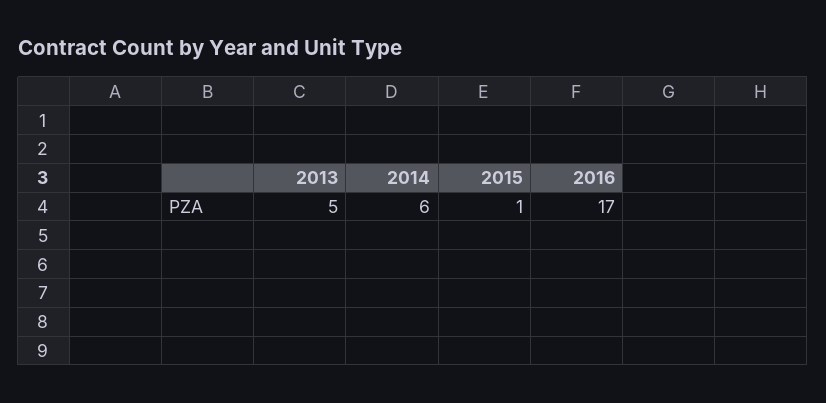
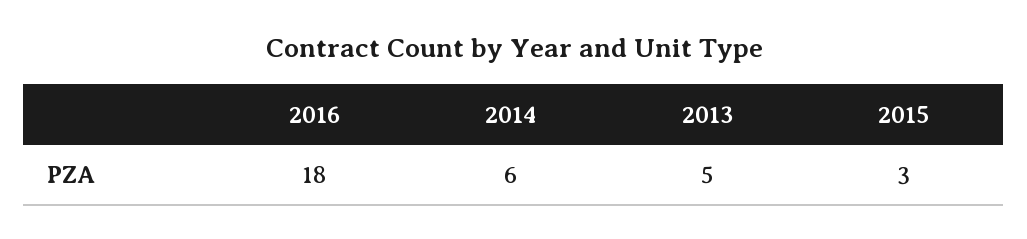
2015: 1 -> 3
2016: 17 -> 18

